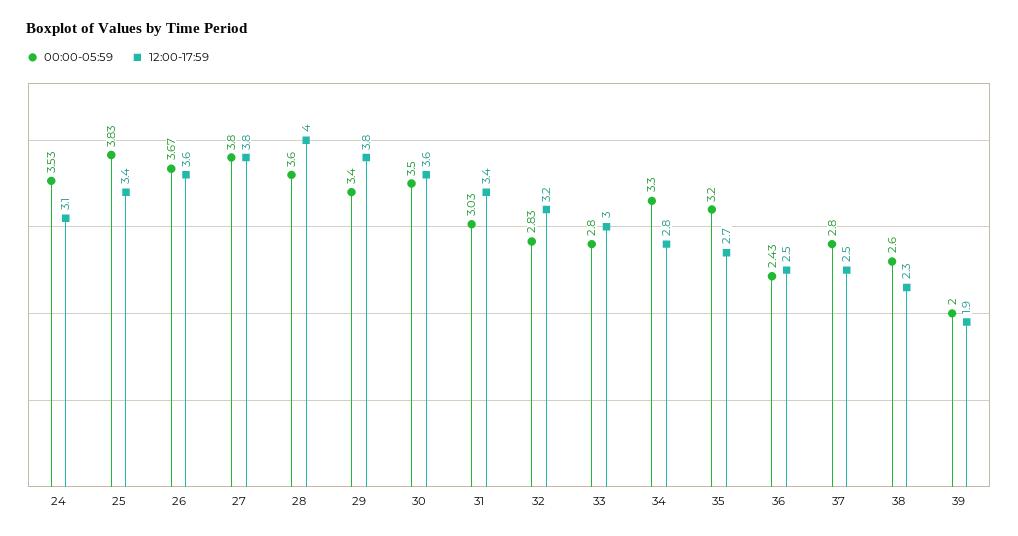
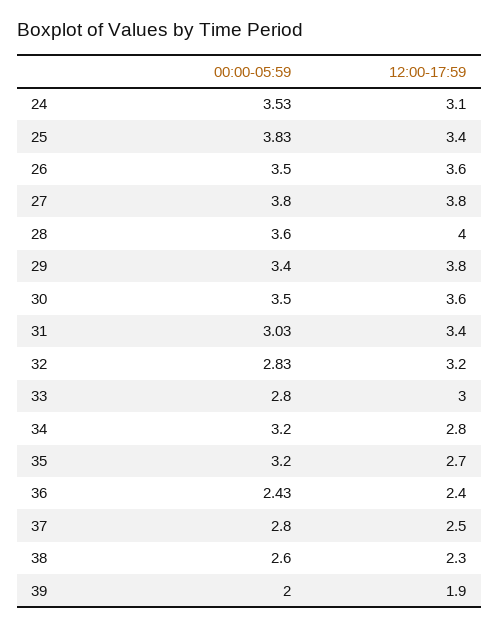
00:00-05:59, 26: 3.67 -> 3.5
00:00-05:59, 34: 3.3 -> 3.2
12:00-17:59, 36: 2.5 -> 2.4

